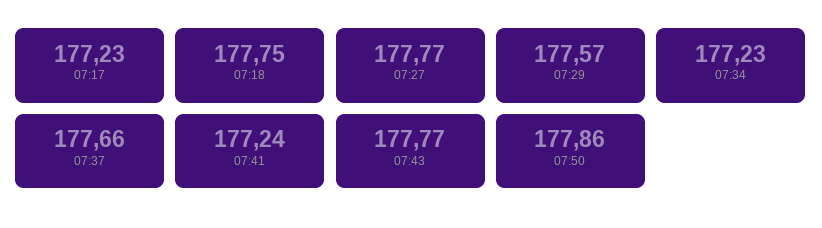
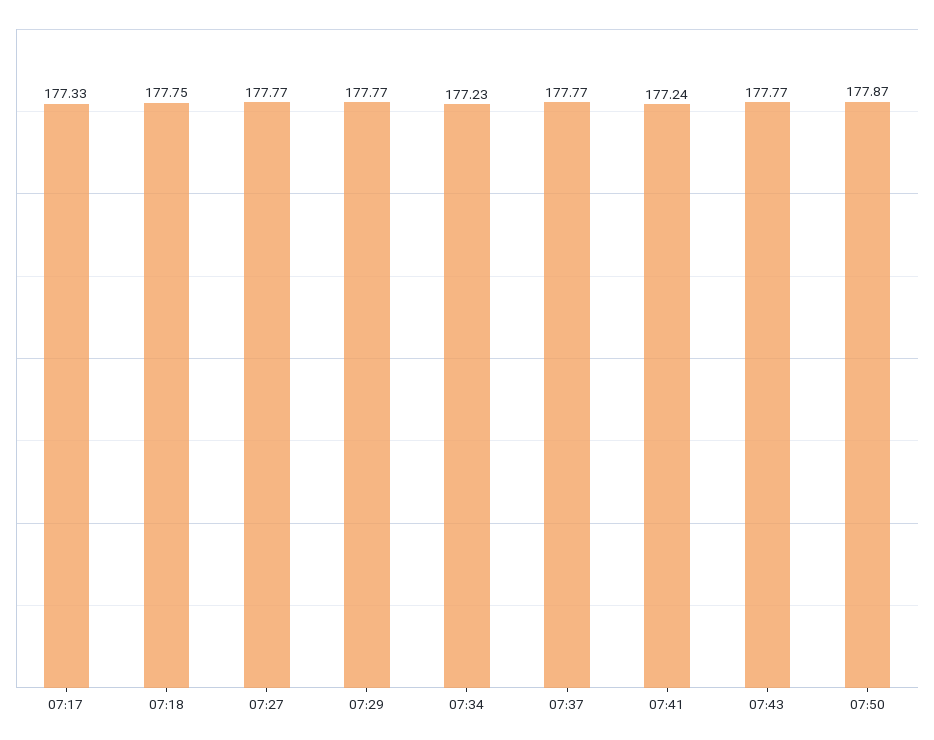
07:17: 177.23 -> 177.33
07:29: 177.57 -> 177.77
07:37: 177.66 -> 177.77
07:50: 177.86 -> 177.87

